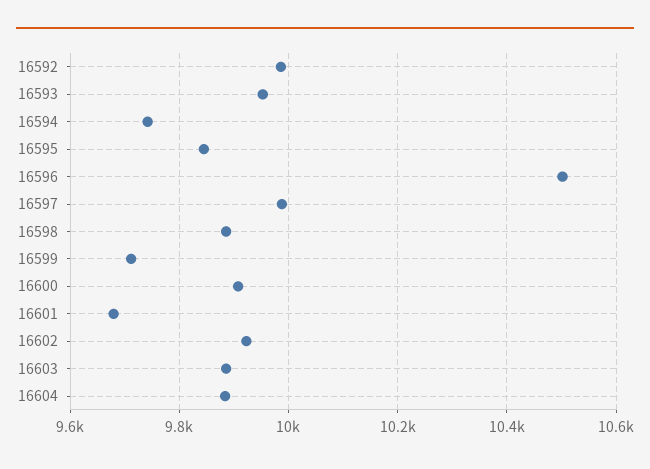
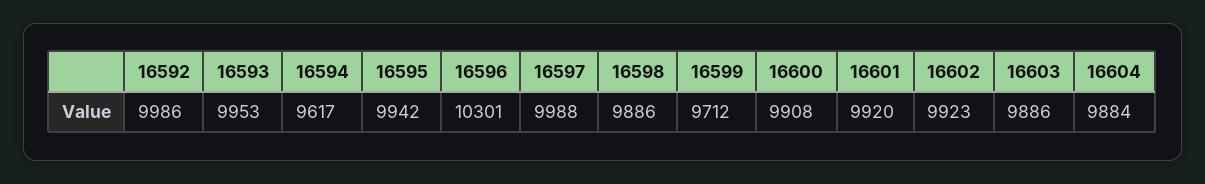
16594: 9740 -> 9617
16595: 9840 -> 9942
16596: 10500 -> 10301
16601: 9680 -> 9920

